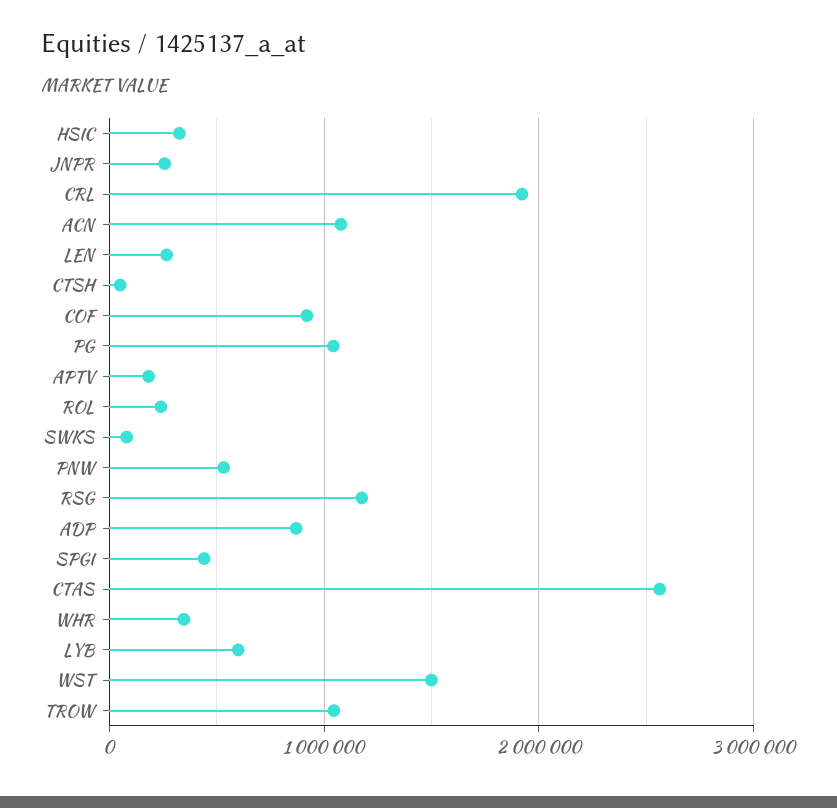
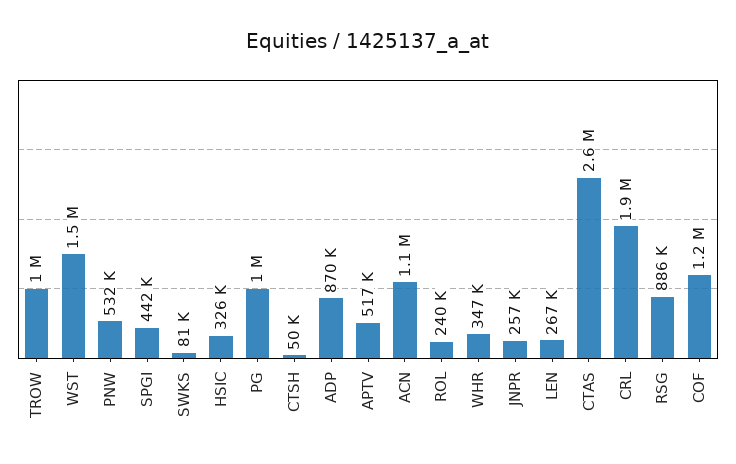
COF: 900000 -> 1200000
APTV: 200000 -> 517000
RSG: 1200000 -> 886000
LYB: 600000 -> none

